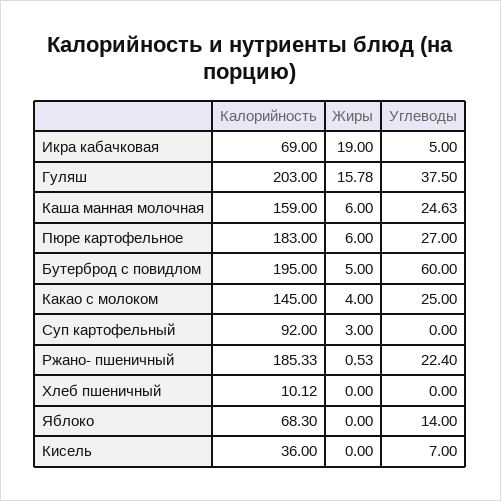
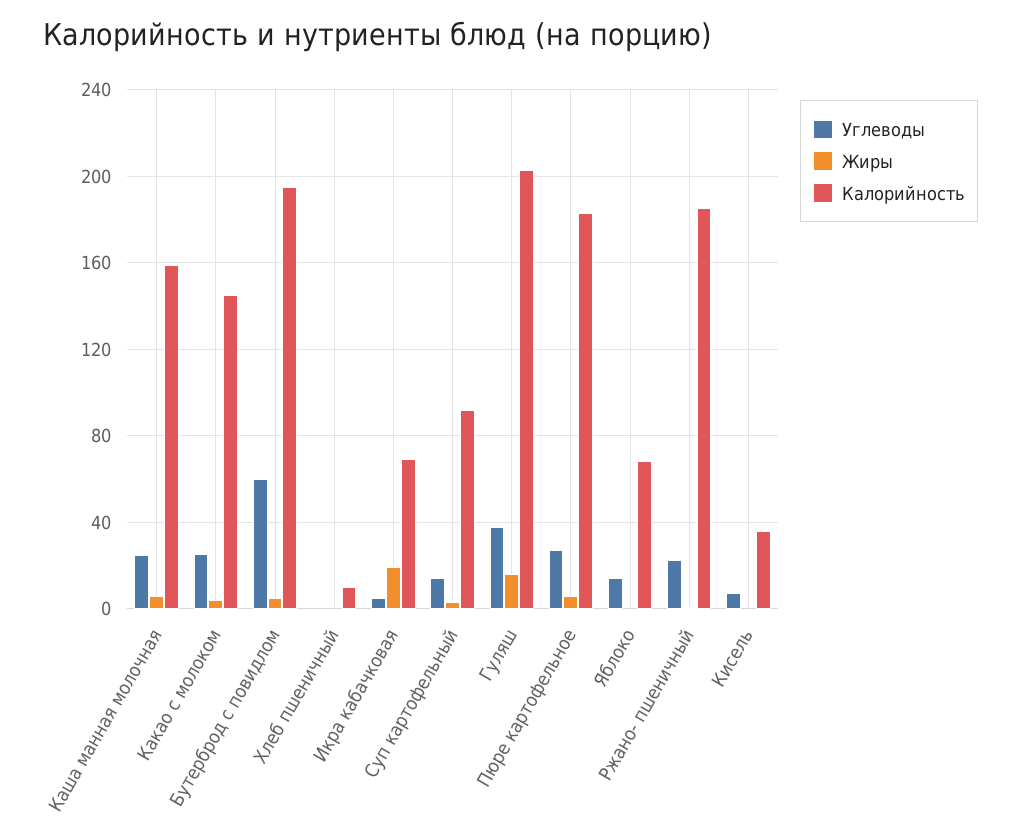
Углеводы, Суп картофельный: 0 -> 15

